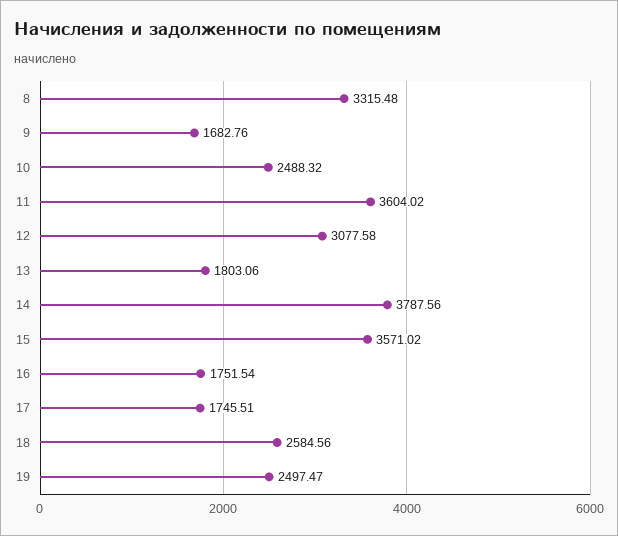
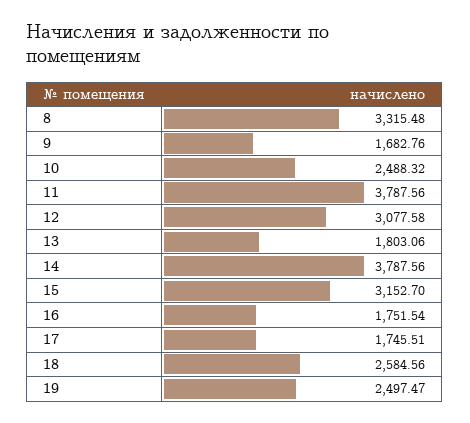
11: 3604.02 -> 3787.56
15: 3571.02 -> 3152.7

